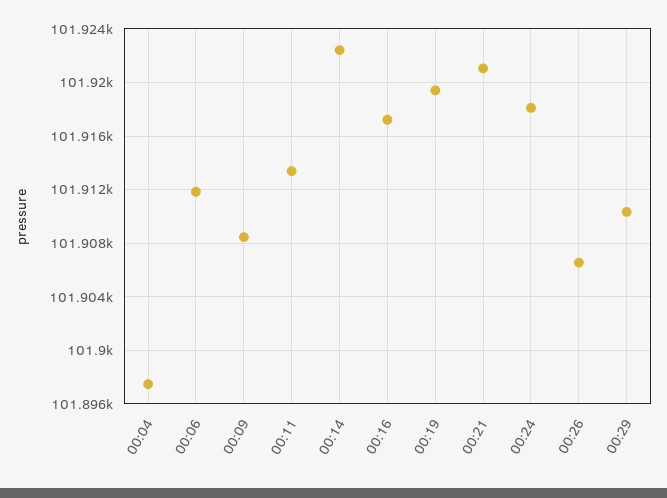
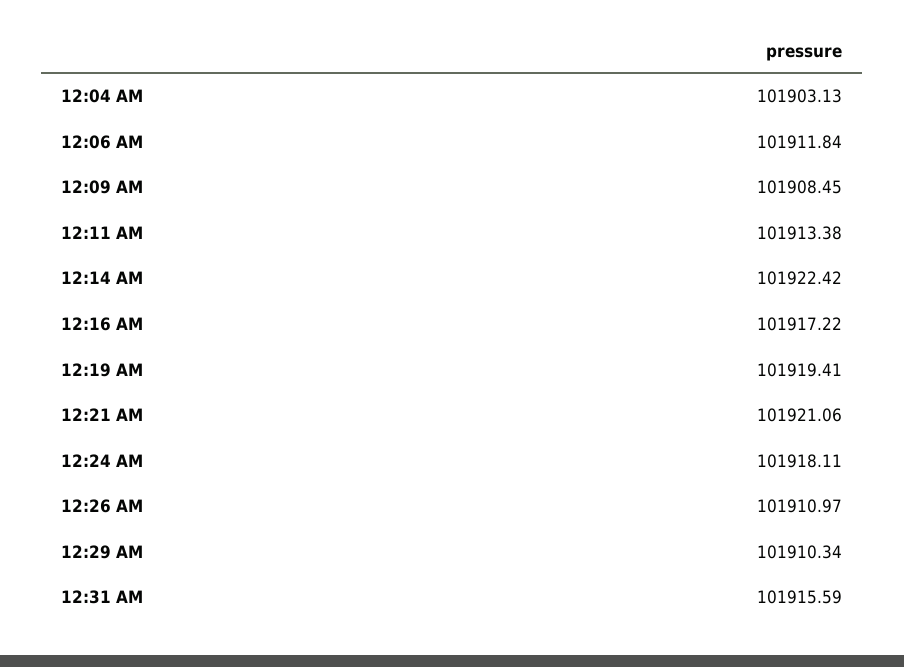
00:04: 101897.5 -> 101903.13
00:26: 101906.5 -> 101910.97
12:31 AM: none -> 101915.59

